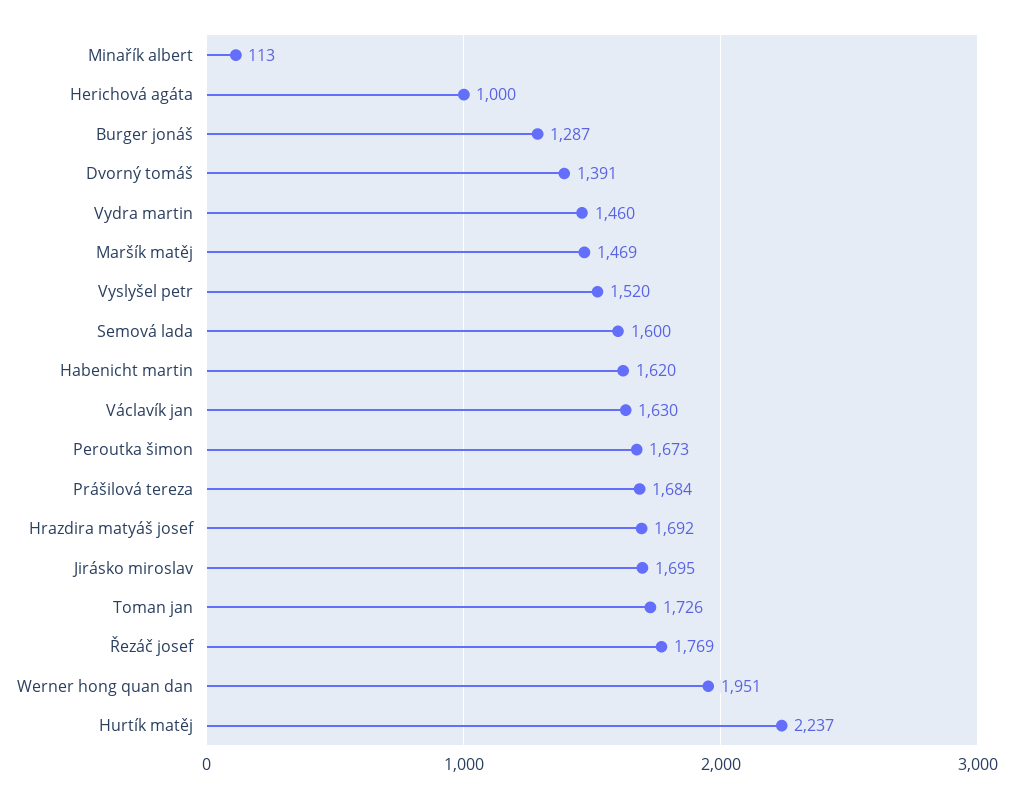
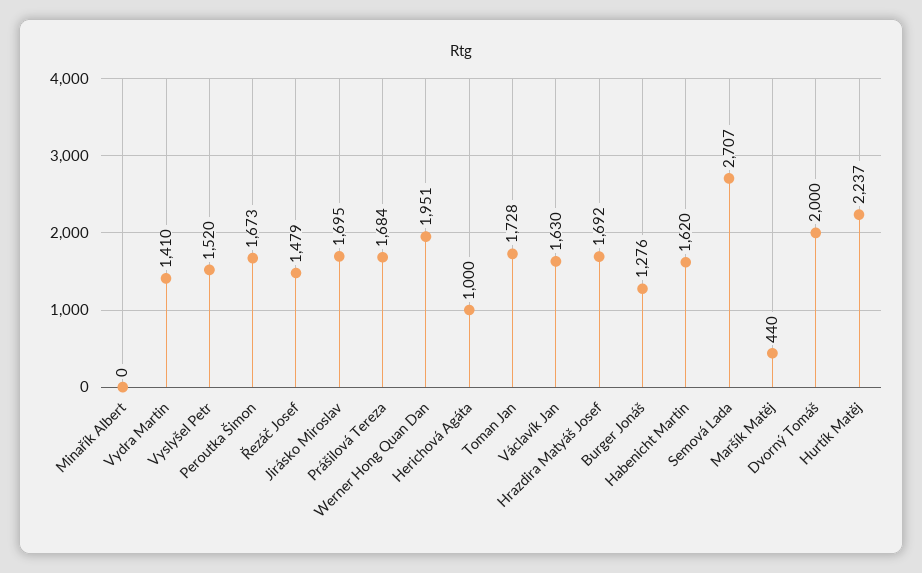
Minařík albert: 113 -> 0
Burger jonáš: 1287 -> 1276
Dvorný tomáš: 1391 -> 2000
Vydra martin: 1460 -> 1410
Maršík matěj: 1469 -> 440
Semová lada: 1600 -> 2707
Toman jan: 1726 -> 1728
Řezáč josef: 1769 -> 1479

